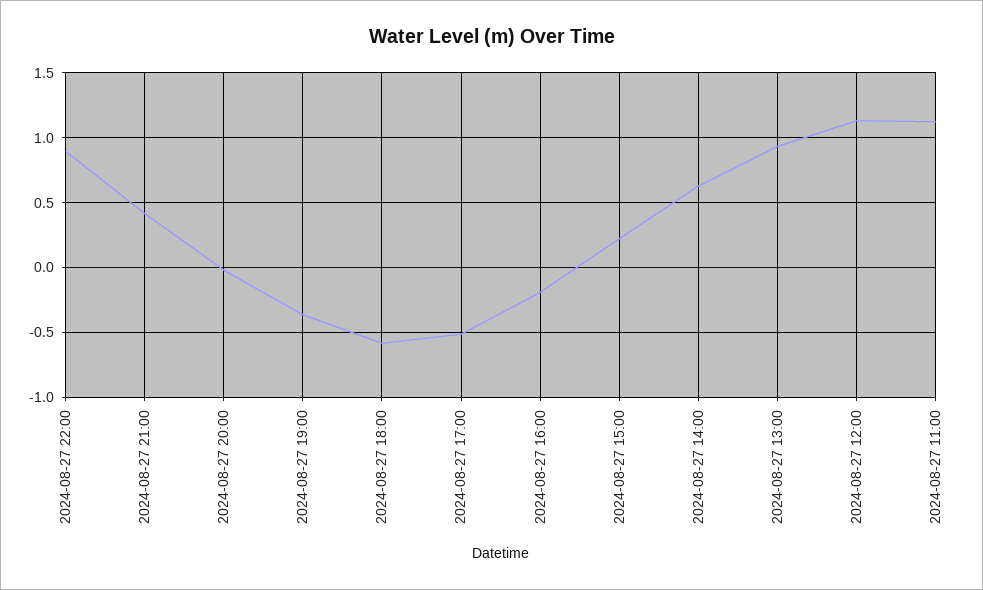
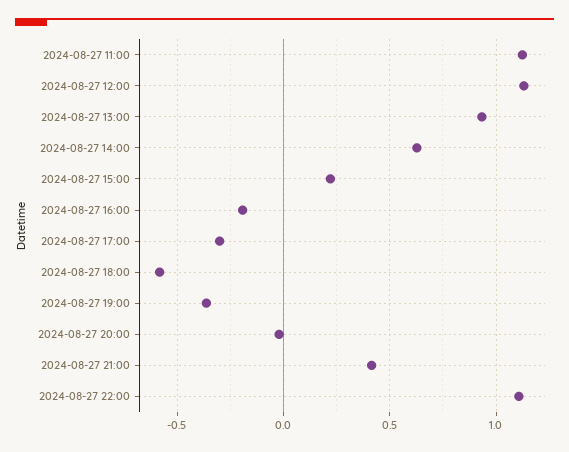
2024-08-27 22:00: 0.9 -> 1.1
2024-08-27 17:00: -0.5 -> -0.3

